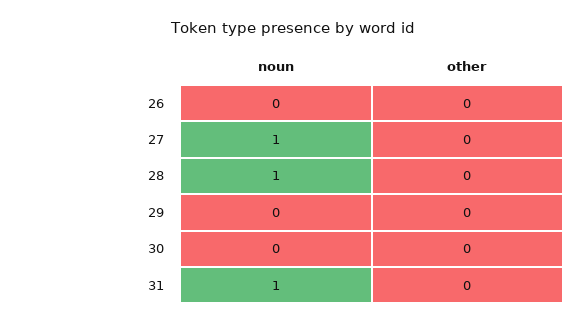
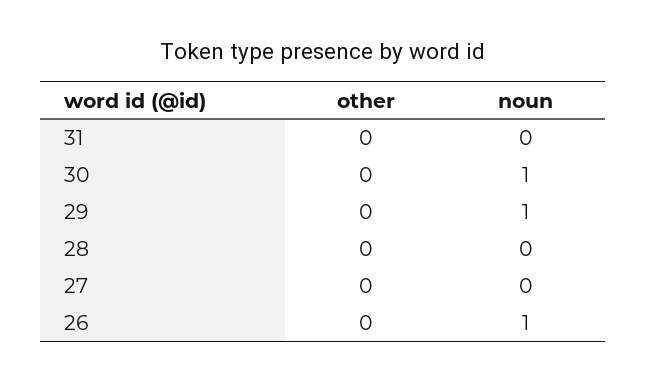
noun, 26: 0 -> 1
noun, 27: 1 -> 0
noun, 28: 1 -> 0
noun, 29: 0 -> 1
noun, 30: 0 -> 1
noun, 31: 1 -> 0

